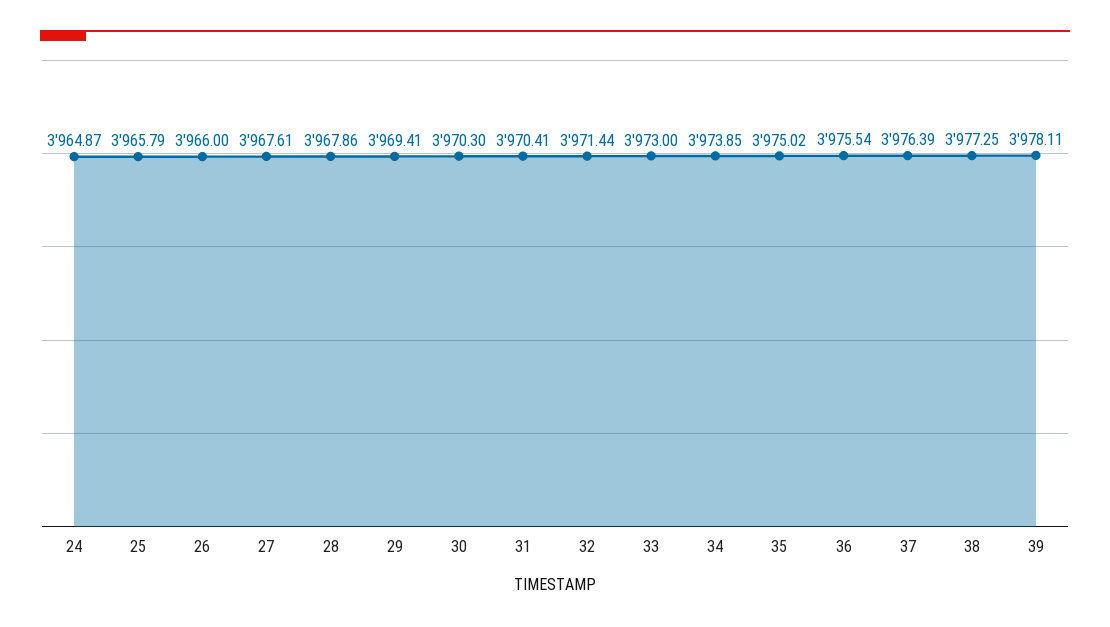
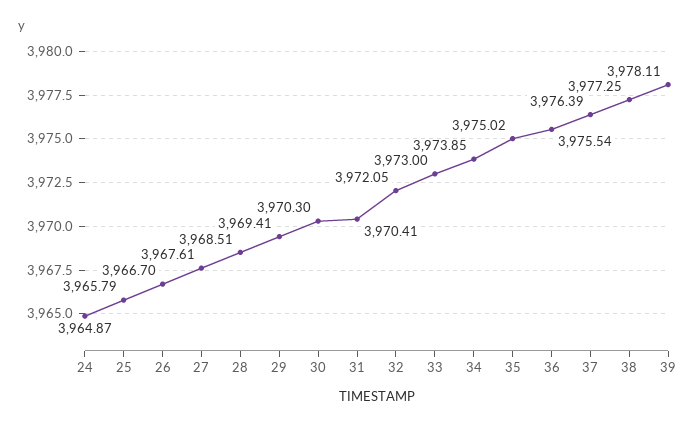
26: 3966 -> 3966.7
28: 3967.86 -> 3968.51
32: 3971.44 -> 3972.05

